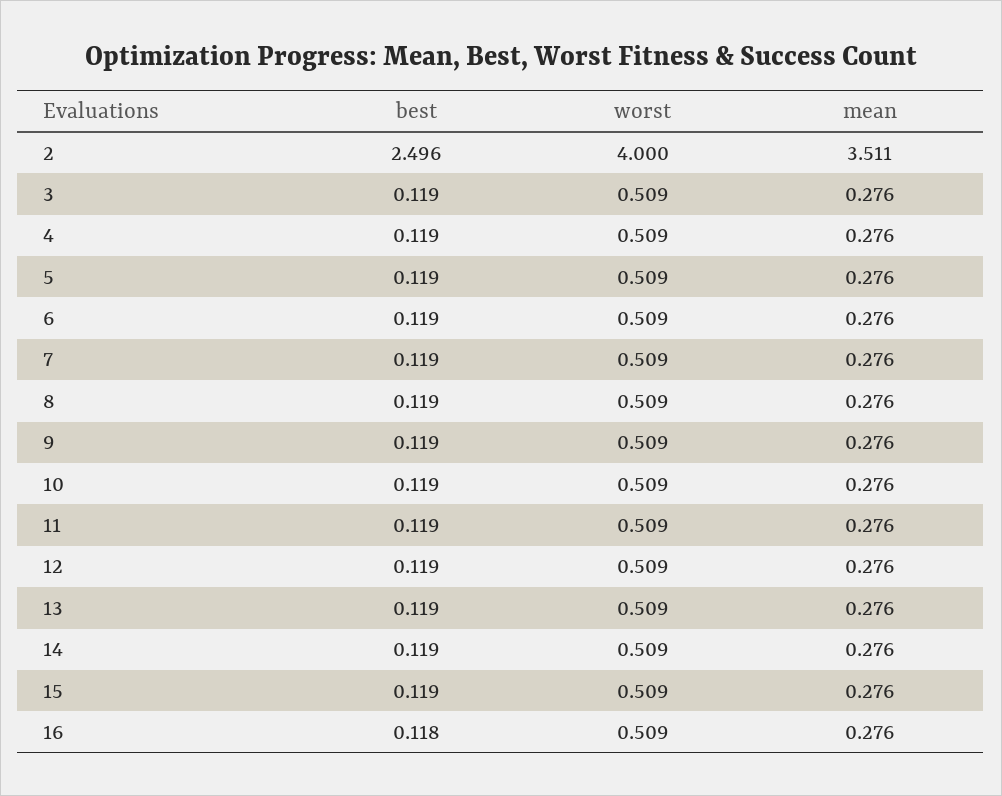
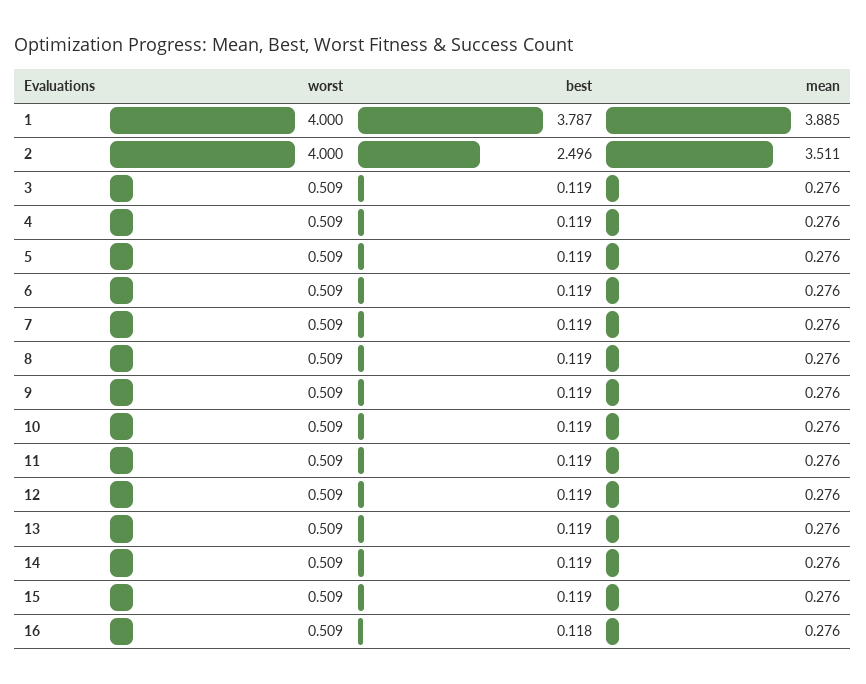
worst, 1: none -> 4
best, 1: none -> 3.787
mean, 1: none -> 3.885

